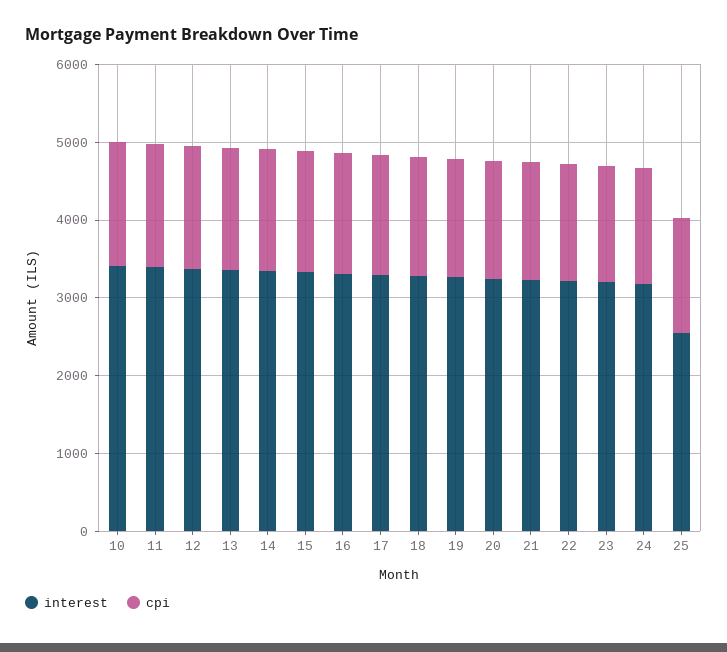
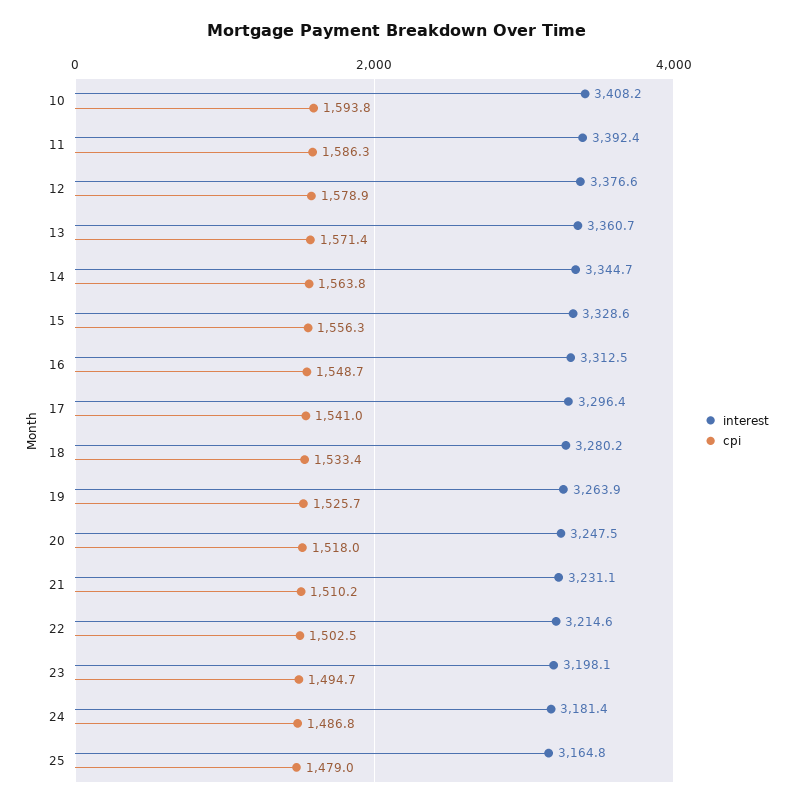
interest, 25: 2600 -> 3164.8

